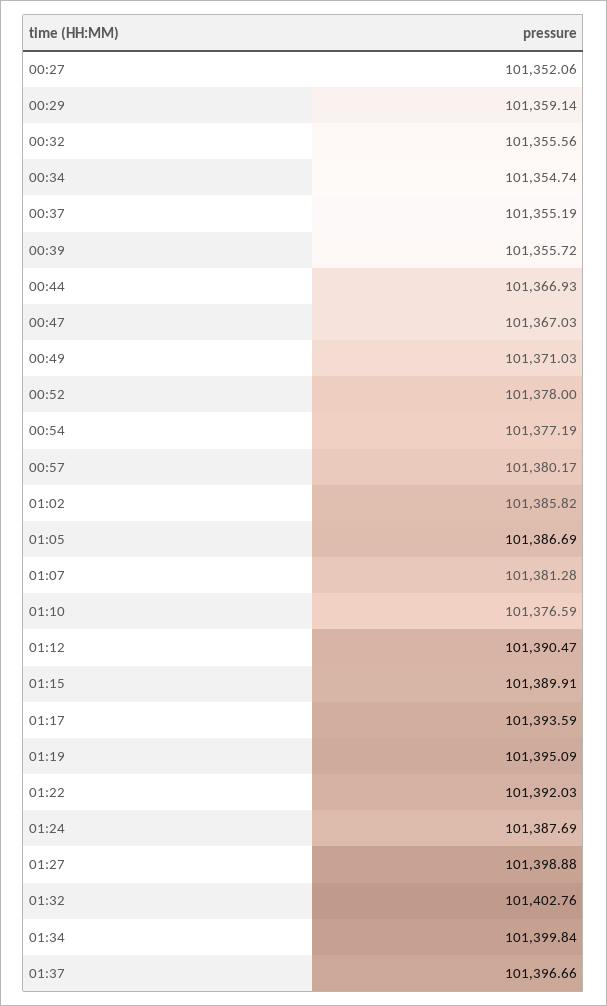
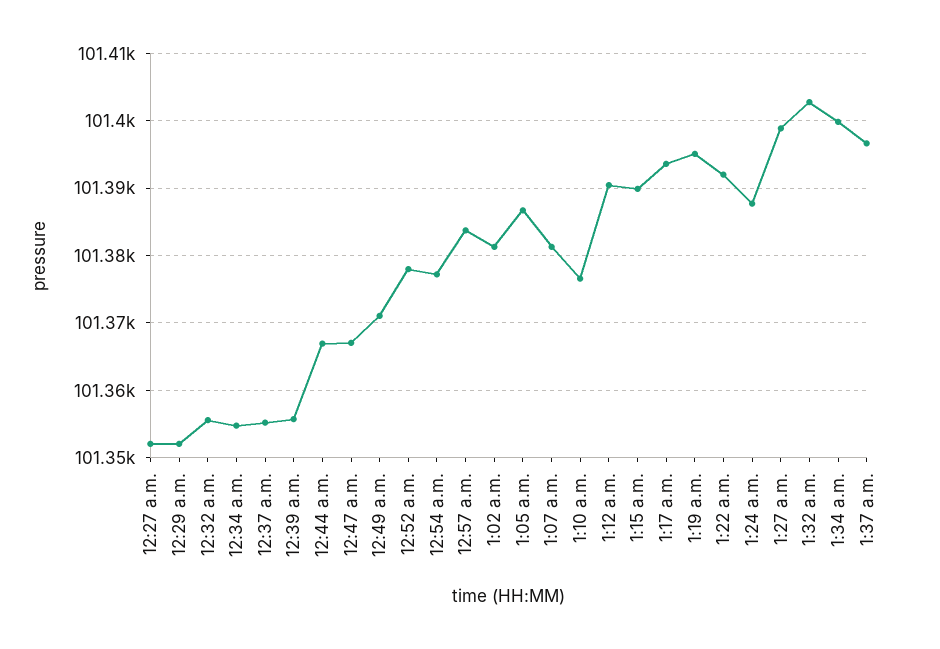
00:29: 101359.14 -> 101352
00:57: 101380.17 -> 101384
01:02: 101385.82 -> 101381

